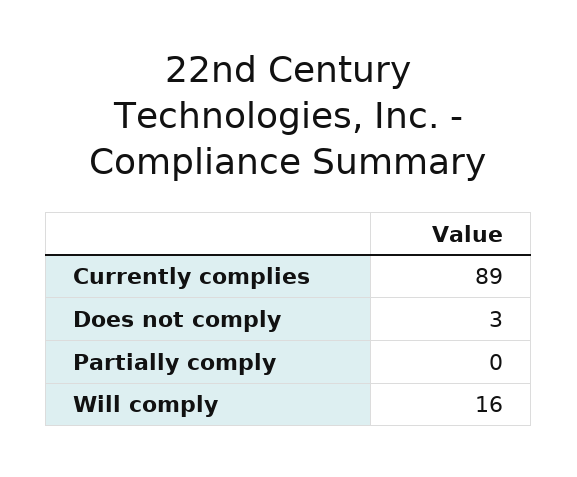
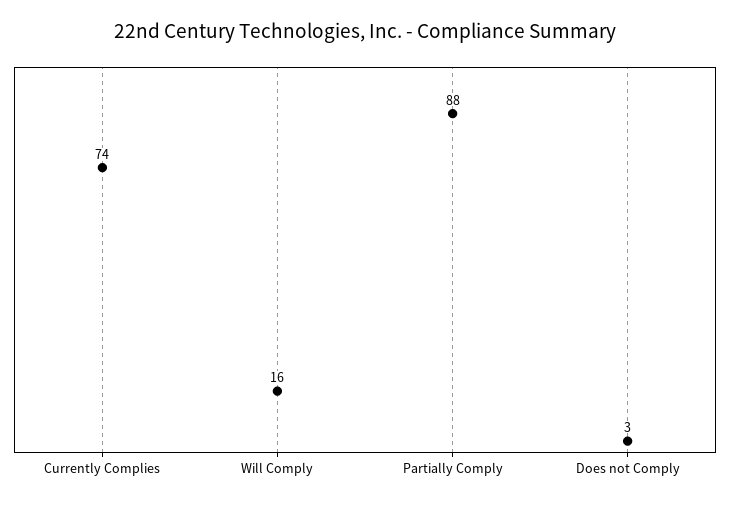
Currently complies: 89 -> 74
Partially comply: 0 -> 88

